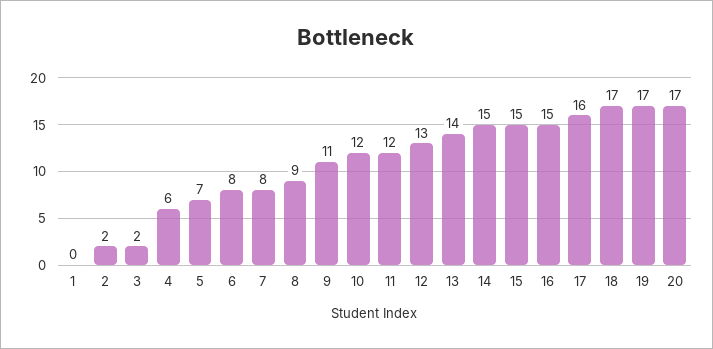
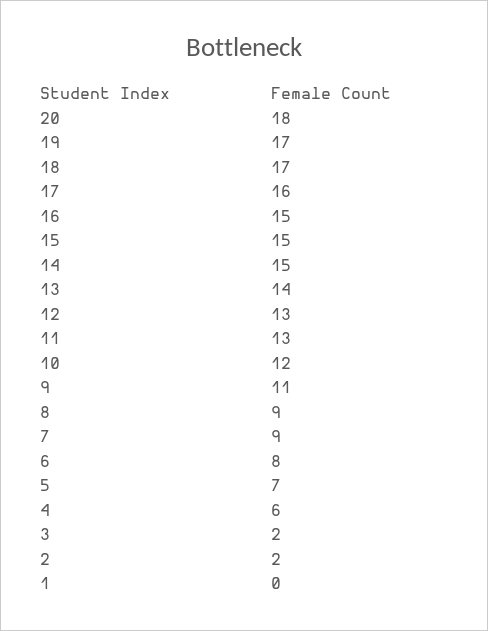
7: 8 -> 9
11: 12 -> 13
20: 17 -> 18

